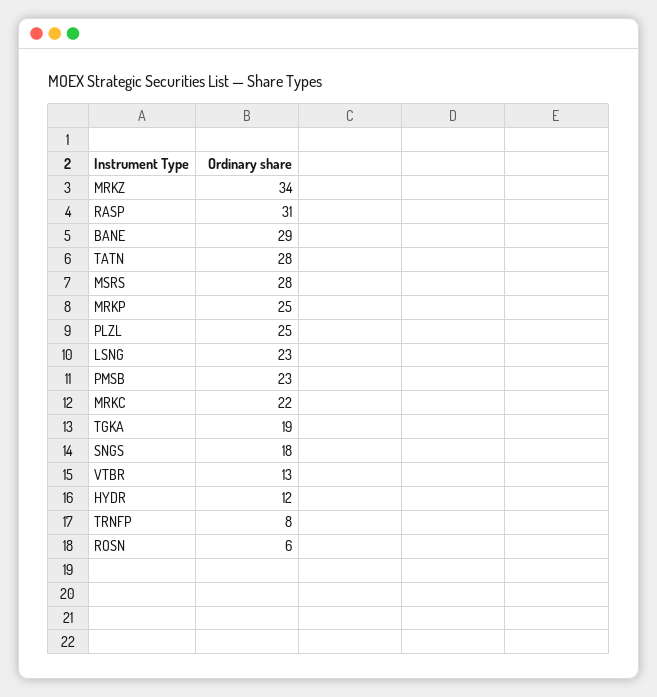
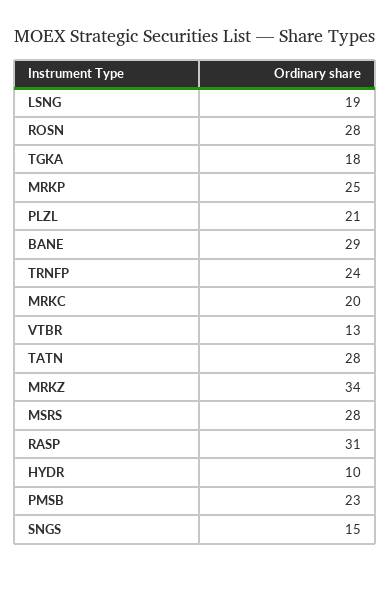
PLZL: 25 -> 21
LSNG: 23 -> 19
MRKC: 22 -> 20
TGKA: 19 -> 18
SNGS: 18 -> 15
HYDR: 12 -> 10
TRNFP: 8 -> 24
ROSN: 6 -> 28

